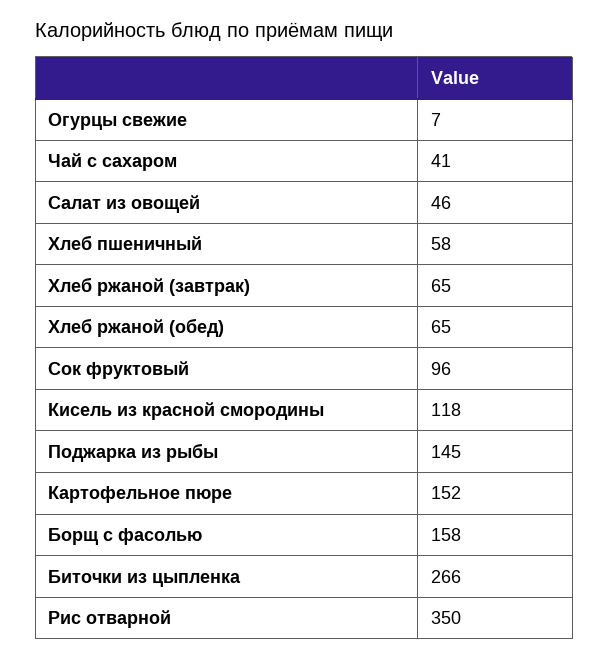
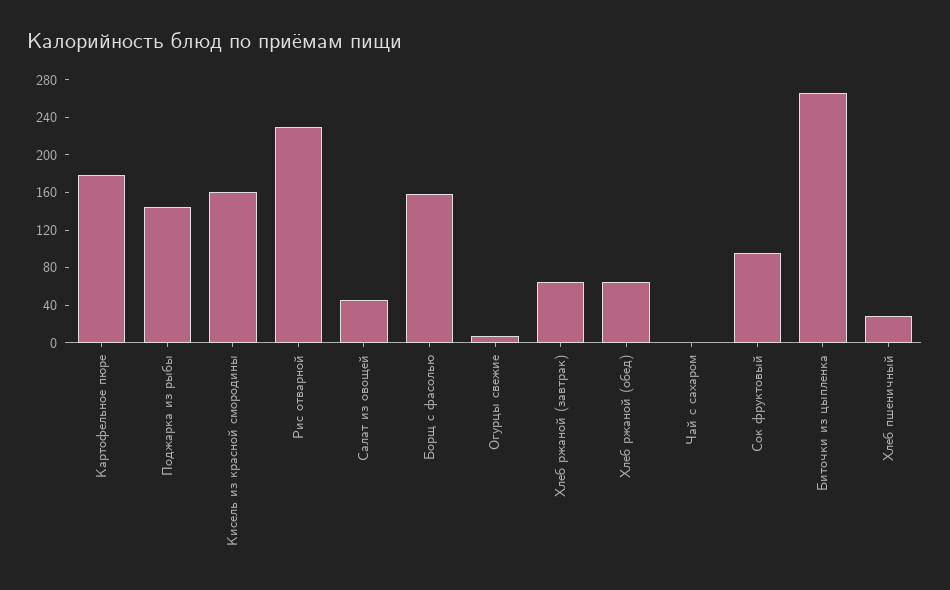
Чай с сахаром: 41 -> 0
Хлеб пшеничный: 58 -> 30
Кисель из красной смородины: 118 -> 160
Картофельное пюре: 152 -> 180
Рис отварной: 350 -> 230

